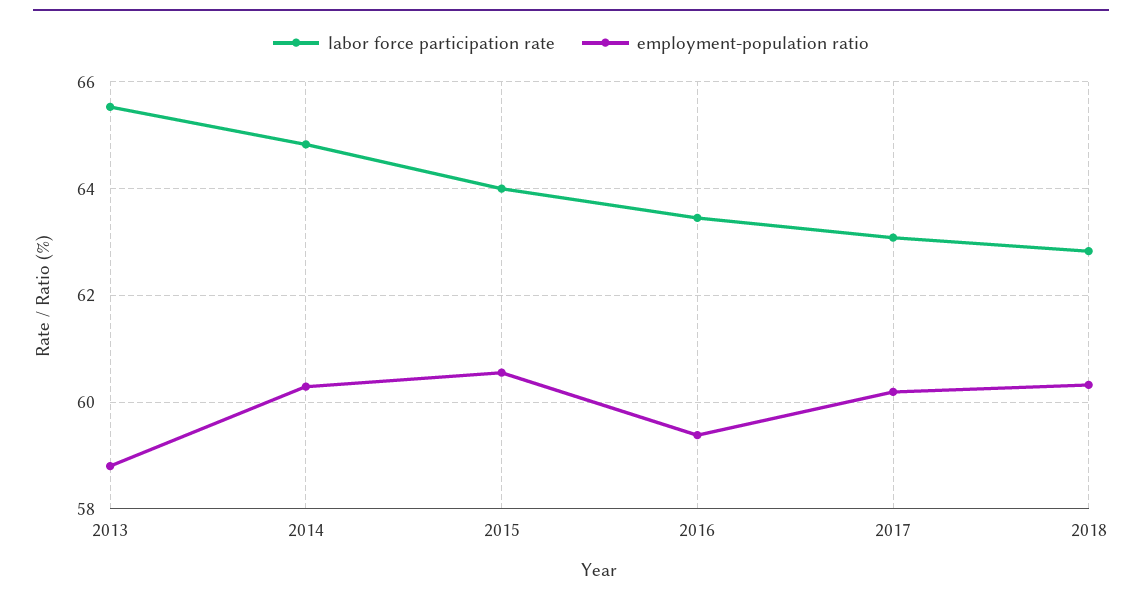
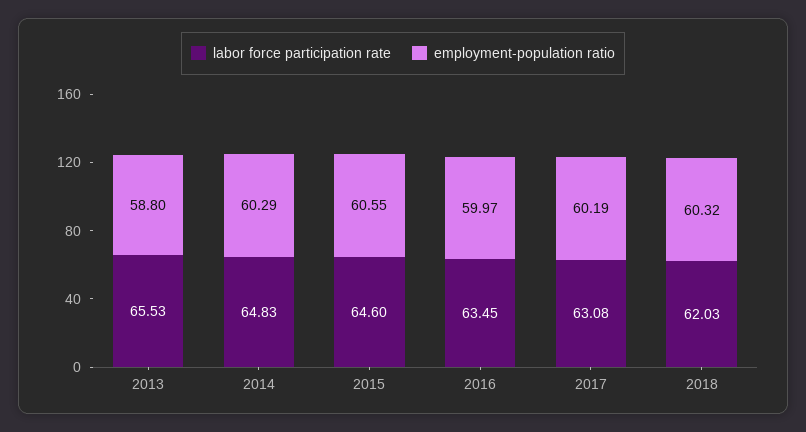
labor force participation rate, 2015: 64 -> 64.6
employment-population ratio, 2016: 59.4 -> 59.97
labor force participation rate, 2018: 62.8 -> 62.03

